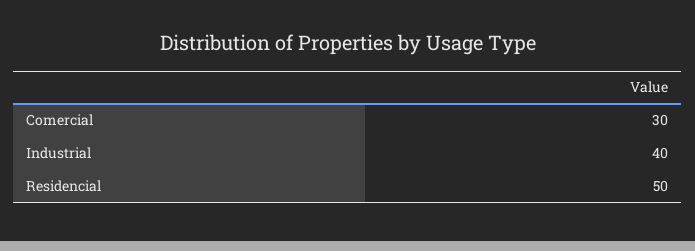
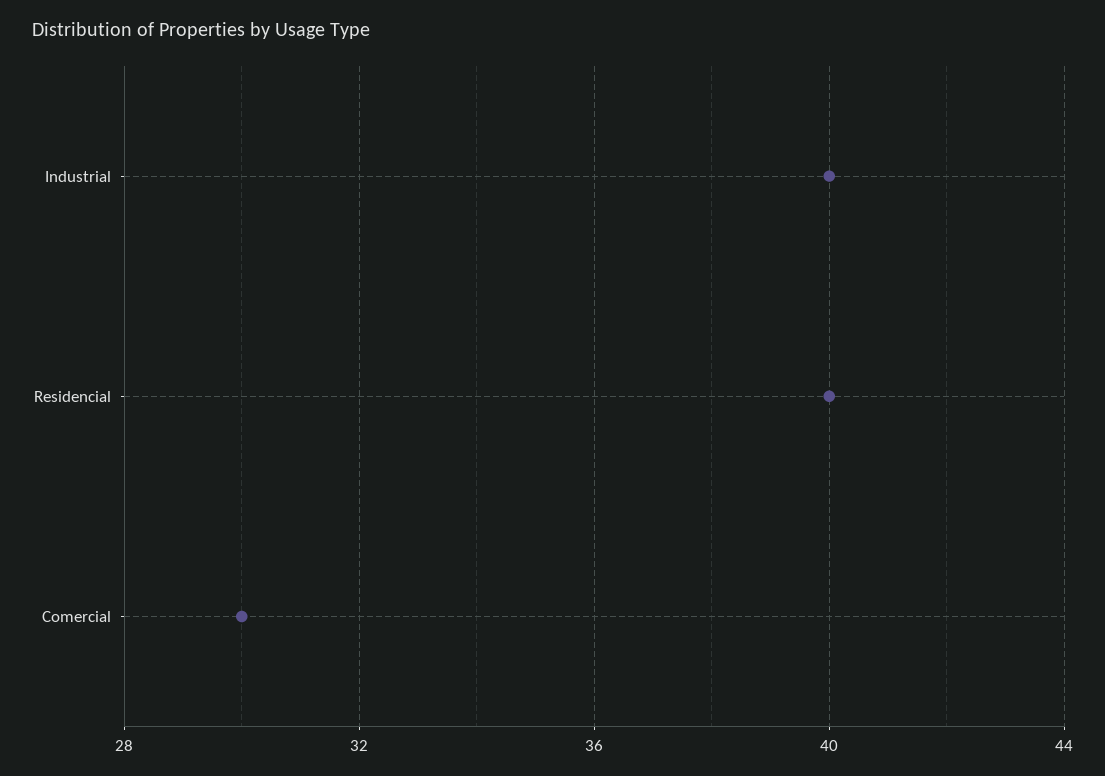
Residencial: 50 -> 40

